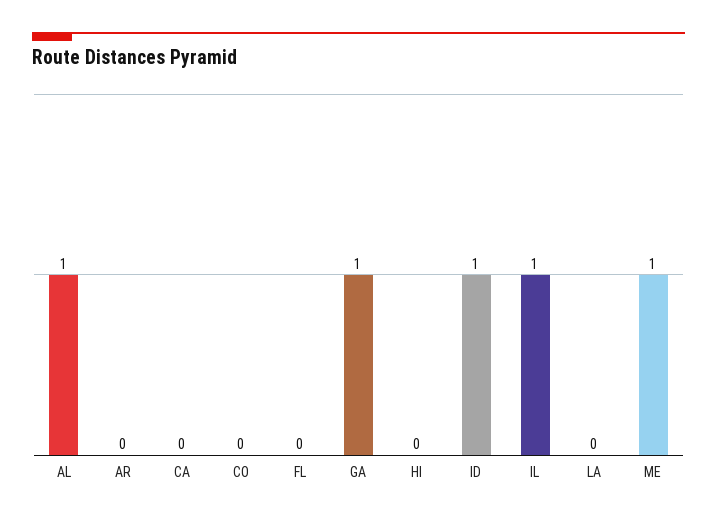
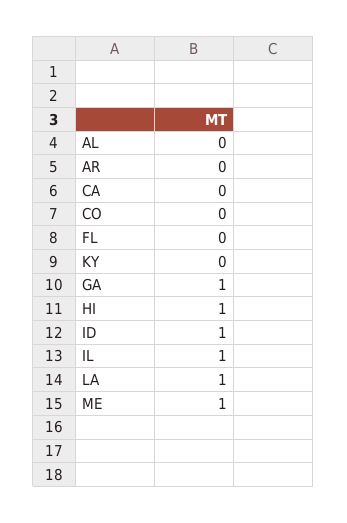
AL: 1 -> 0
HI: 0 -> 1
LA: 0 -> 1
KY: none -> 0

